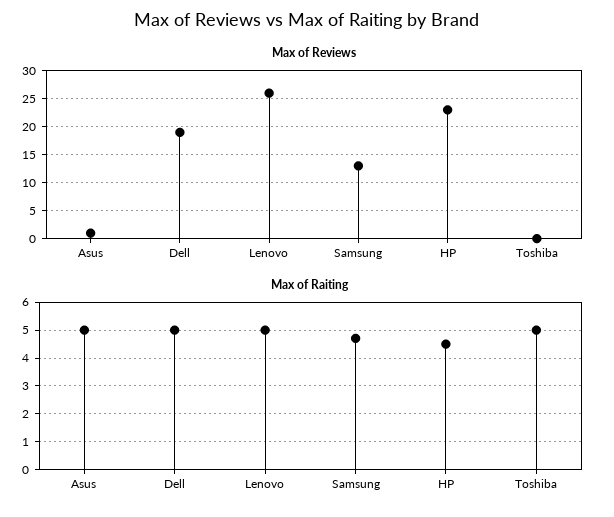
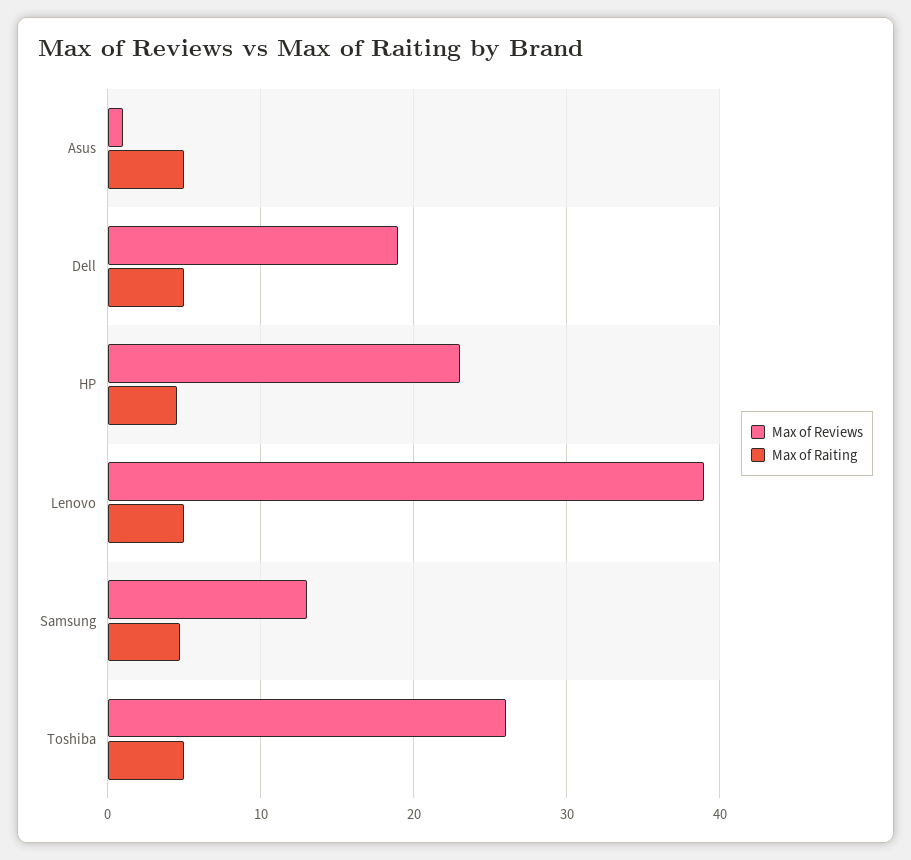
Max of Reviews, Lenovo: 25 -> 39
Max of Reviews, Toshiba: 0 -> 26

